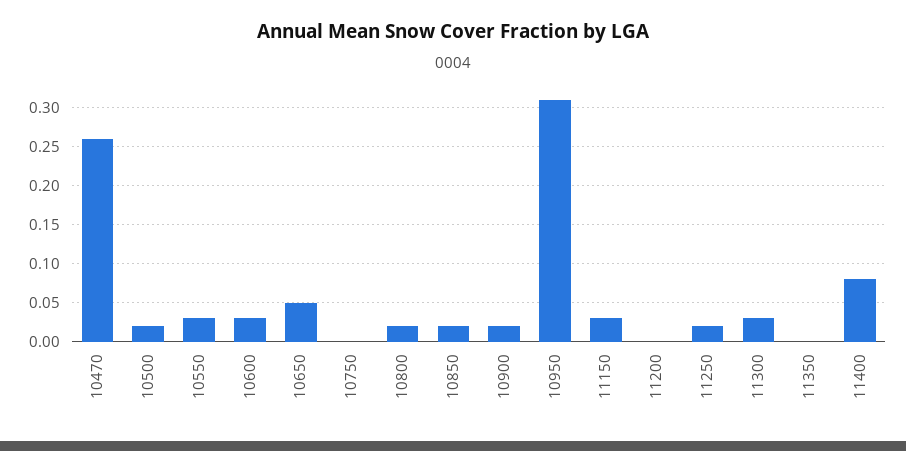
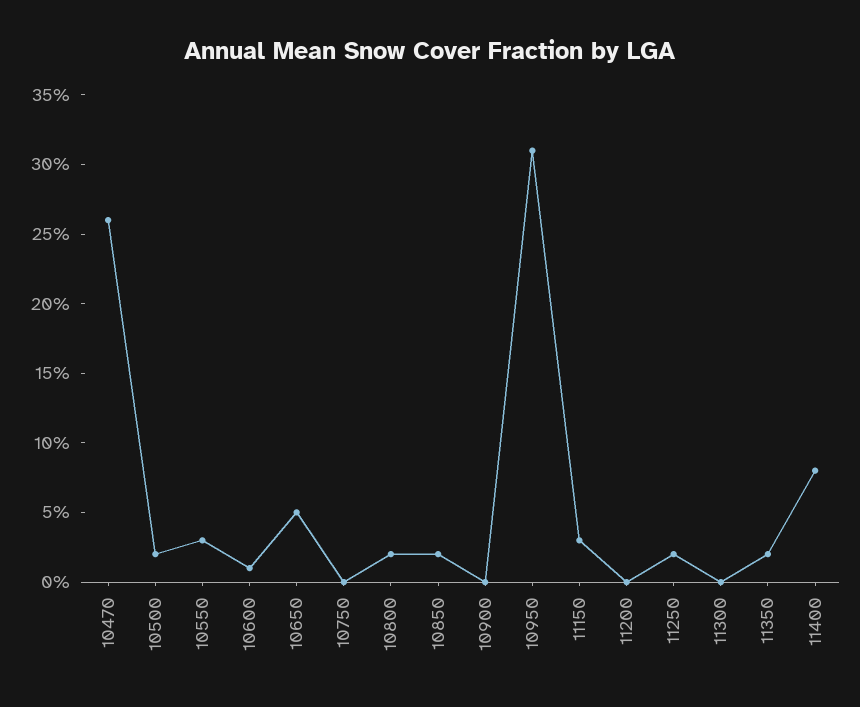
10600: 0.03 -> 0.01
10900: 0.02 -> 0
11300: 0.03 -> 0
11350: 0 -> 0.02

